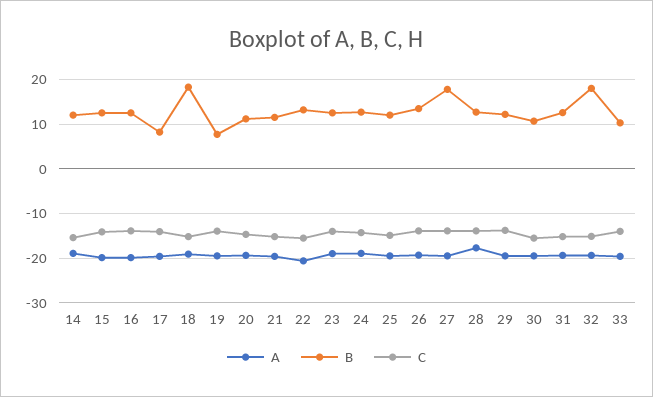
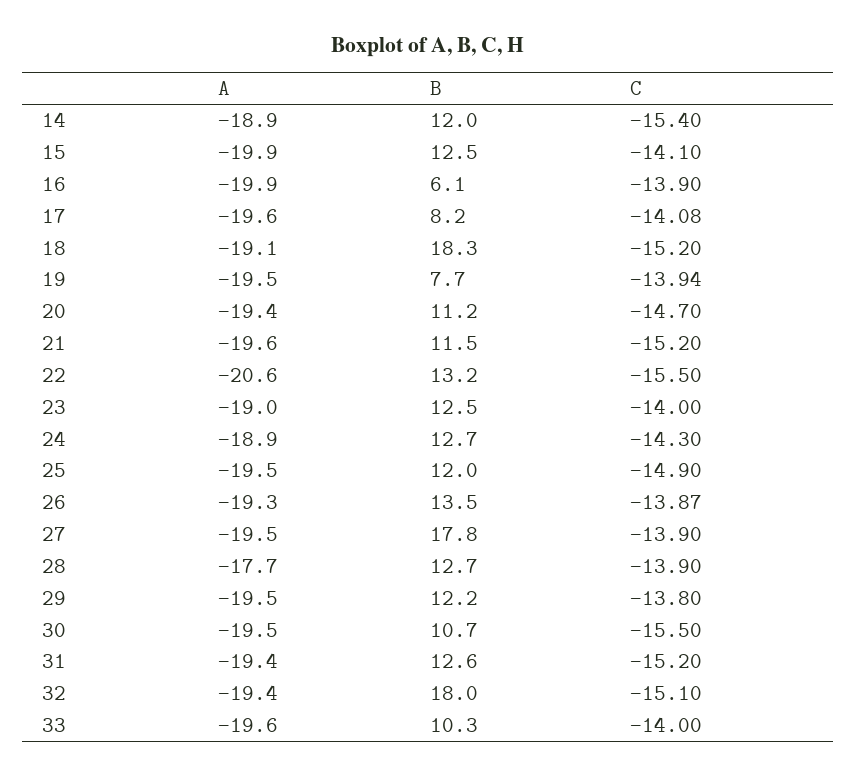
B, 16: 12 -> 6.1

